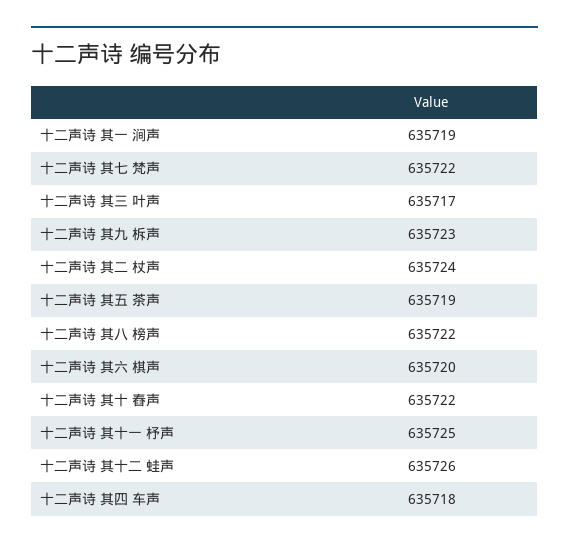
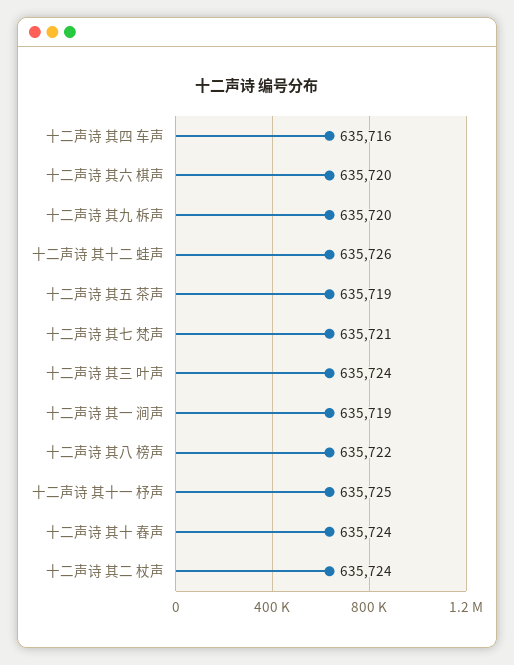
十二声诗 其七 梵声: 635722 -> 635721
十二声诗 其三 叶声: 635717 -> 635724
十二声诗 其九 柝声: 635723 -> 635720
十二声诗 其十 舂声: 635722 -> 635724
十二声诗 其四 车声: 635718 -> 635716

